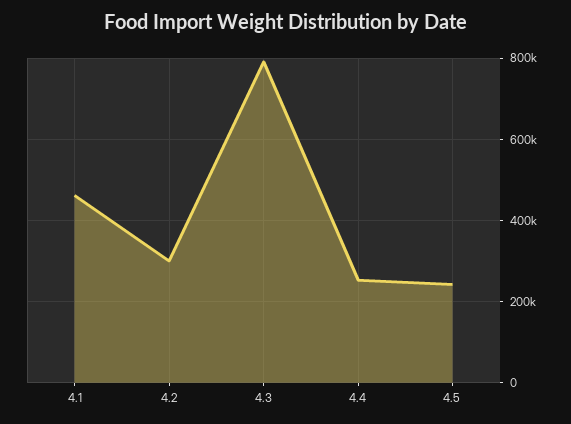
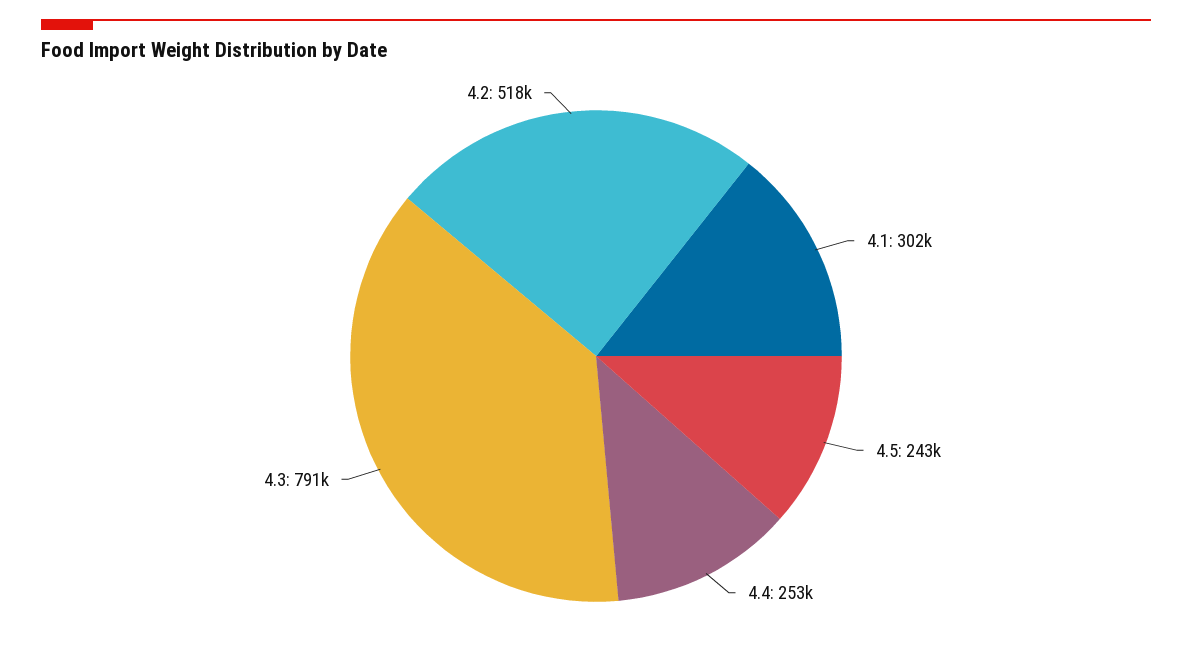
4.1: 460000 -> 302000
4.2: 300000 -> 518000

